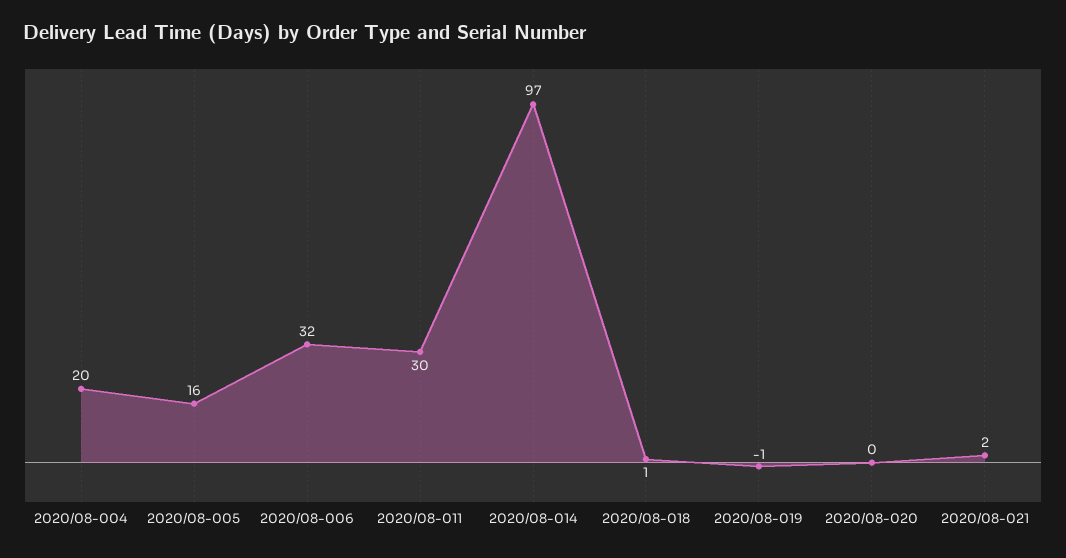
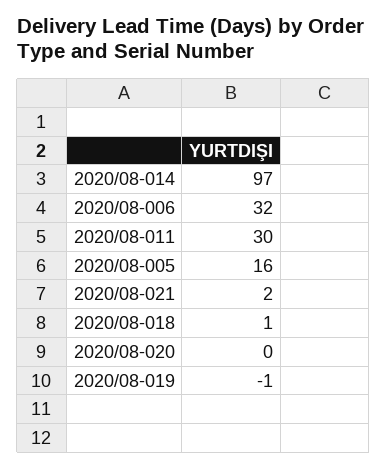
2020/08-004: 20 -> none

